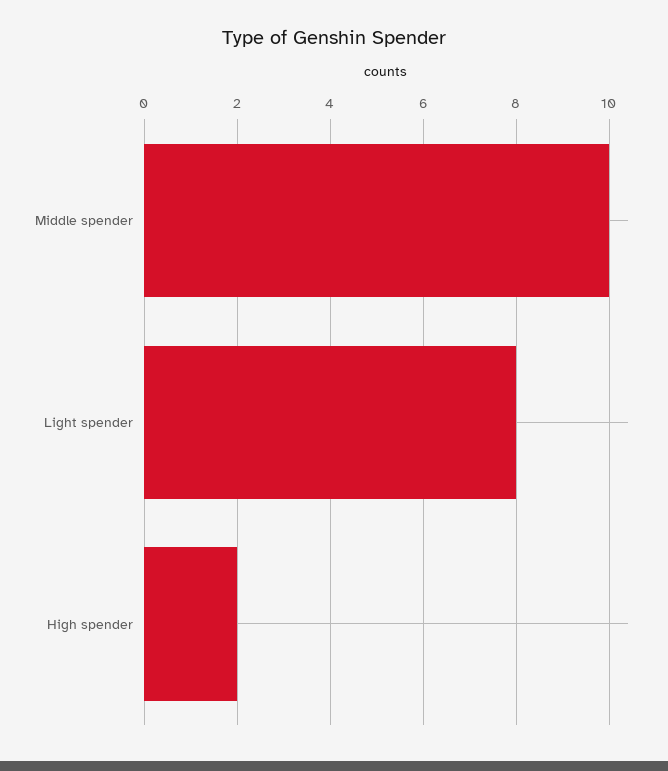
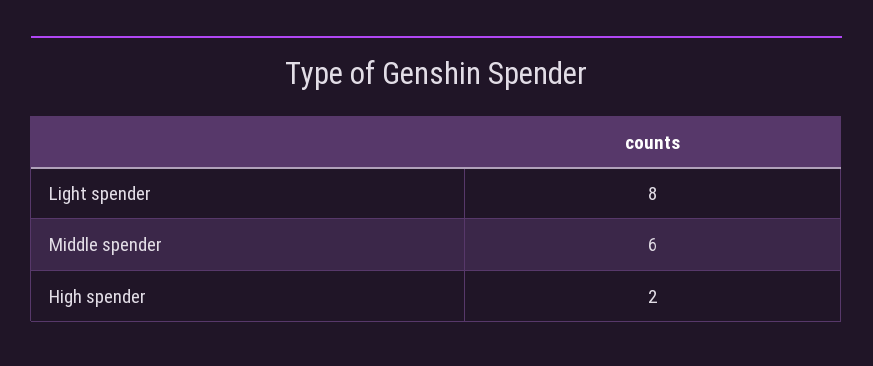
Middle spender: 10 -> 6

